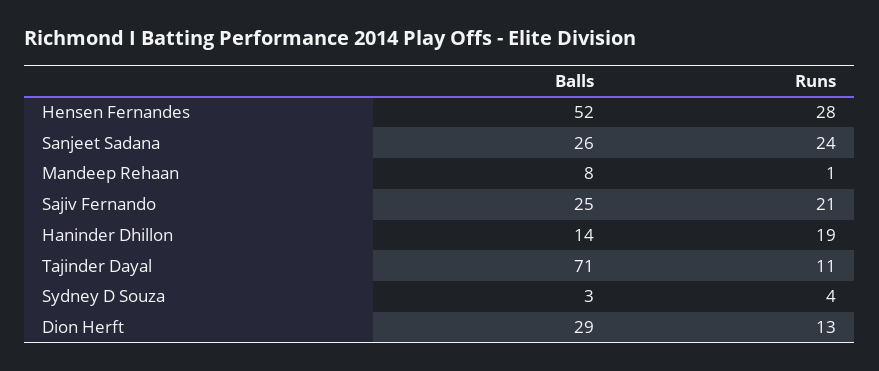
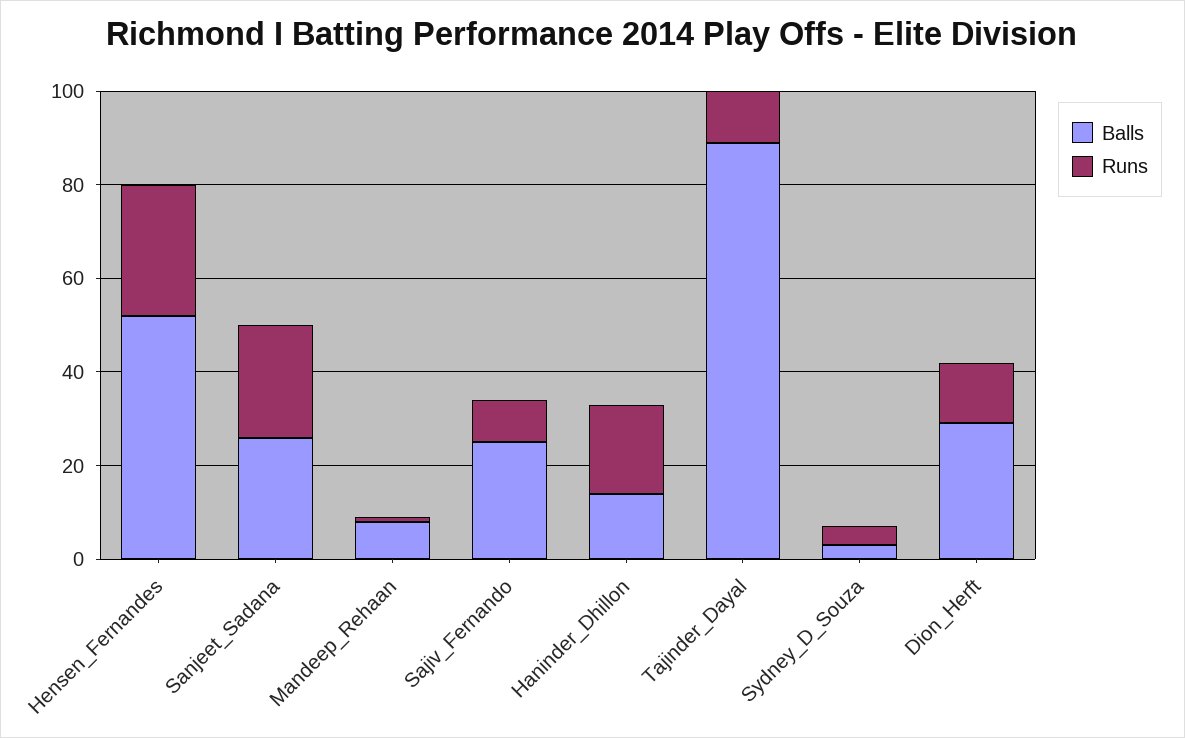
Runs, Sajiv Fernando: 21 -> 10
Balls, Tajinder Dayal: 71 -> 90

